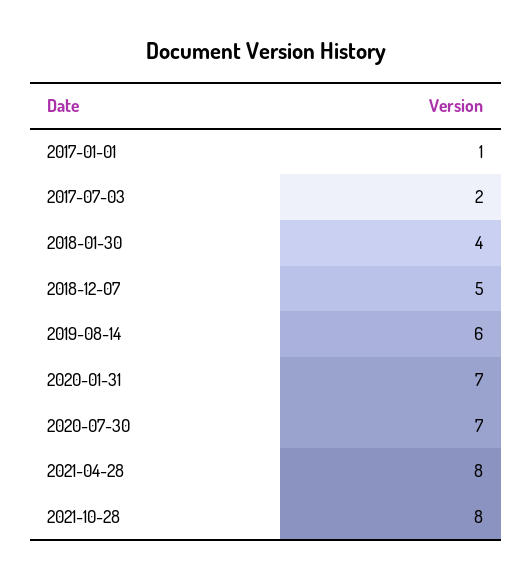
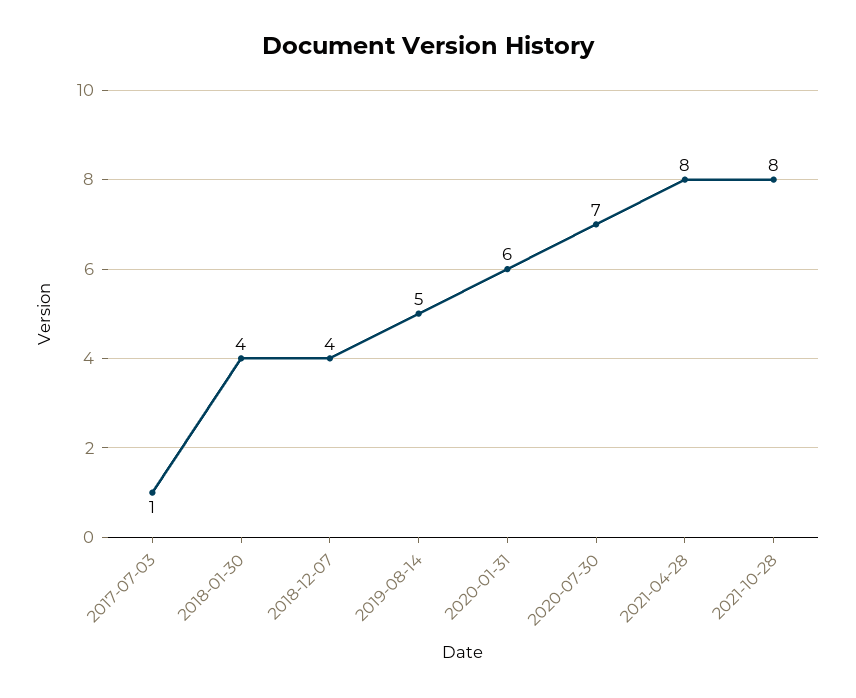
2017-01-01: 1 -> none
2017-07-03: 2 -> 1
2018-12-07: 5 -> 4
2019-08-14: 6 -> 5
2020-01-31: 7 -> 6

